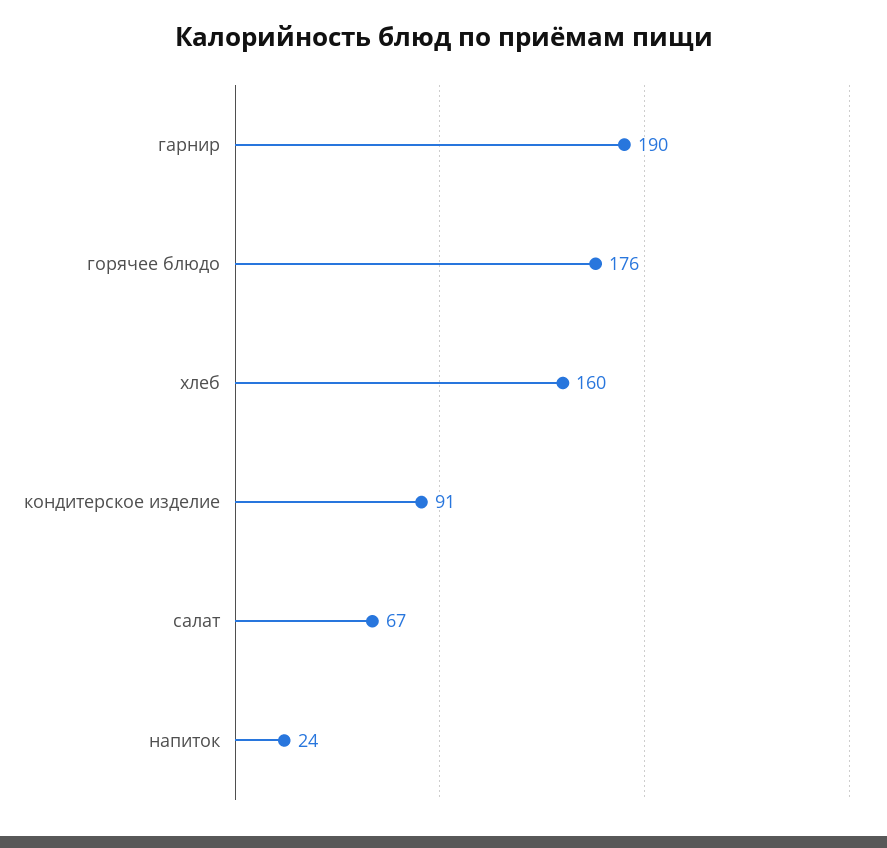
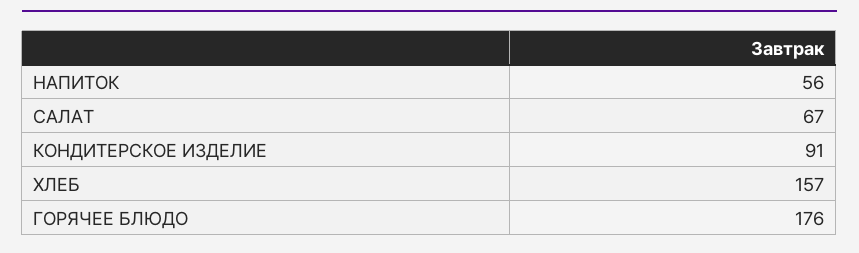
гарнир: 190 -> none
хлеб: 160 -> 157
напиток: 24 -> 56

